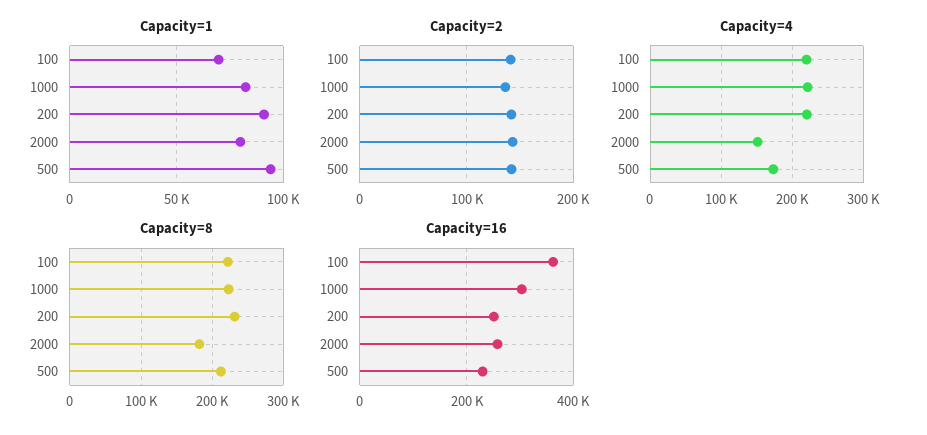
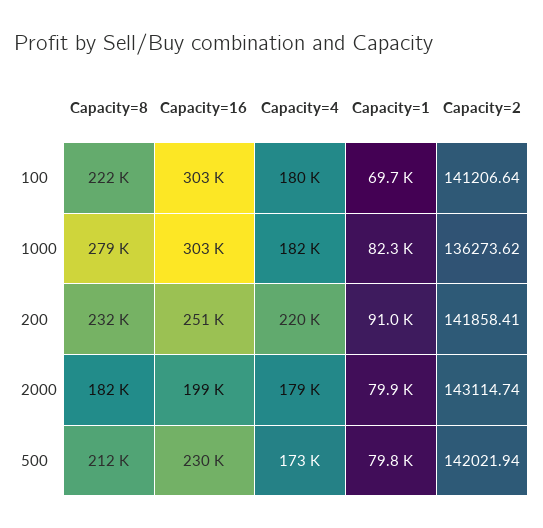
Capacity=1, 500: 95000 -> 79800
Capacity=4, 100: 220000 -> 180000
Capacity=4, 1000: 220000 -> 182000
Capacity=4, 2000: 150000 -> 179000
Capacity=8, 1000: 220000 -> 279000
Capacity=16, 100: 360000 -> 303000
Capacity=16, 2000: 260000 -> 199000

